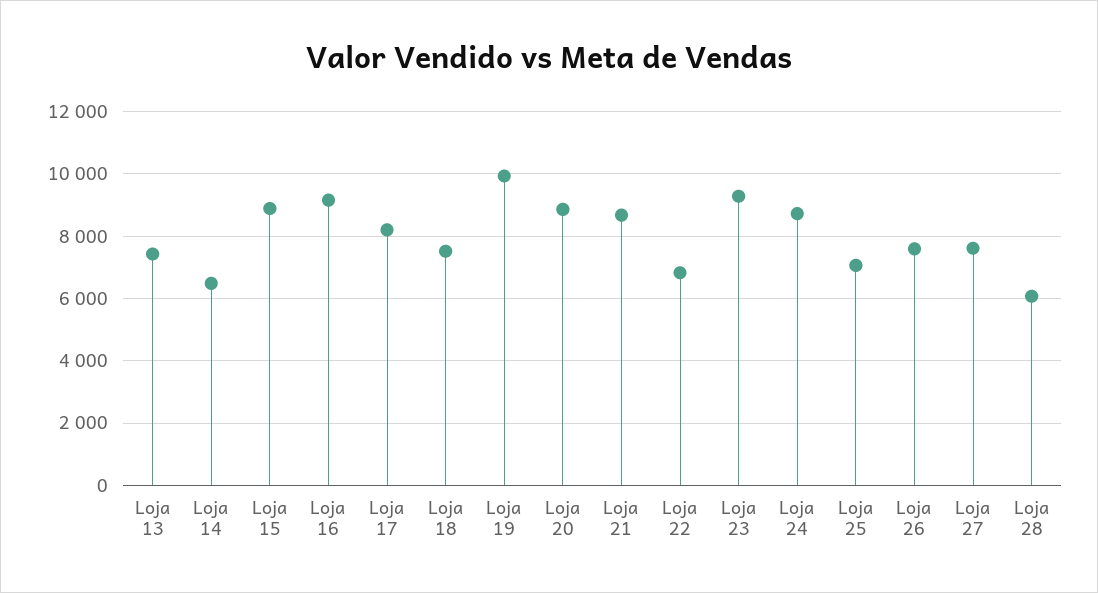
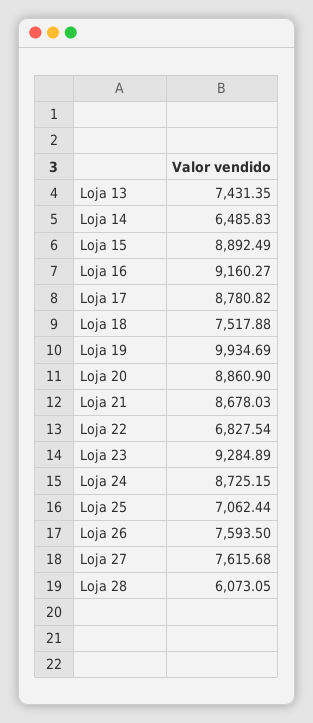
Loja 17: 8200 -> 8780.82

